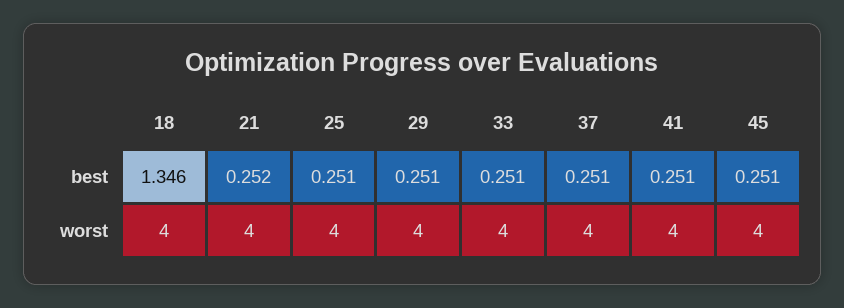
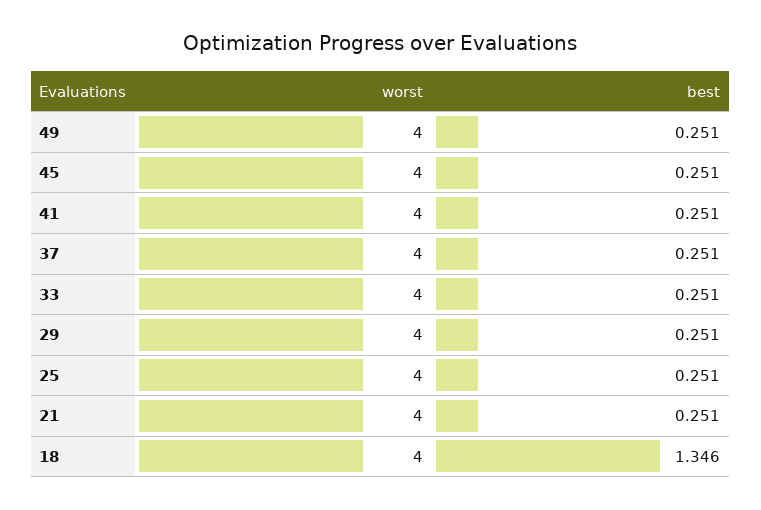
21, best: 0.252 -> 0.251
49, worst: none -> 4
49, best: none -> 0.251

